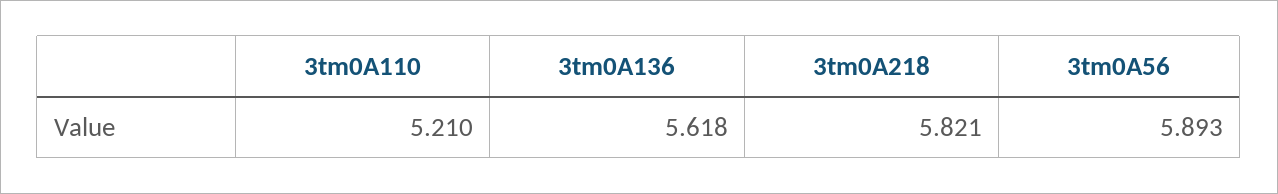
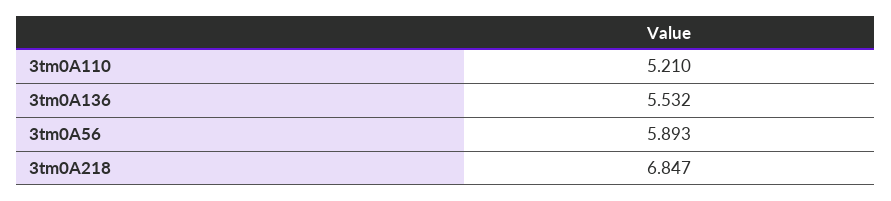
3tm0A136: 5.618 -> 5.532
3tm0A218: 5.821 -> 6.847

